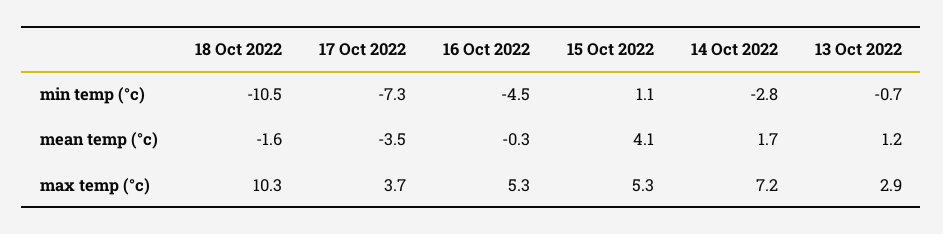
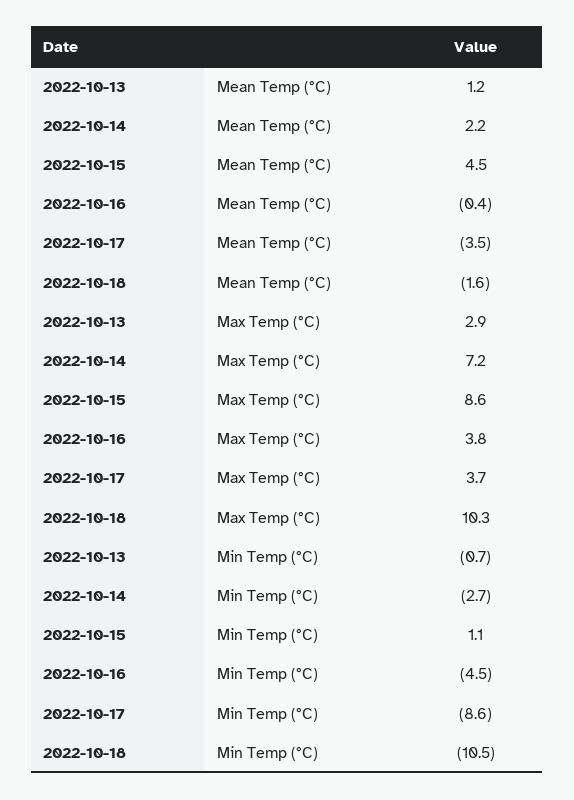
17 Oct 2022, min temp (°c): -7.3 -> -8.6
14 Oct 2022, min temp (°c): -2.8 -> -2.7
16 Oct 2022, mean temp (°c): -0.3 -> -0.4
15 Oct 2022, mean temp (°c): 4.1 -> 4.5
14 Oct 2022, mean temp (°c): 1.7 -> 2.2
16 Oct 2022, max temp (°c): 5.3 -> 3.8
15 Oct 2022, max temp (°c): 5.3 -> 8.6

